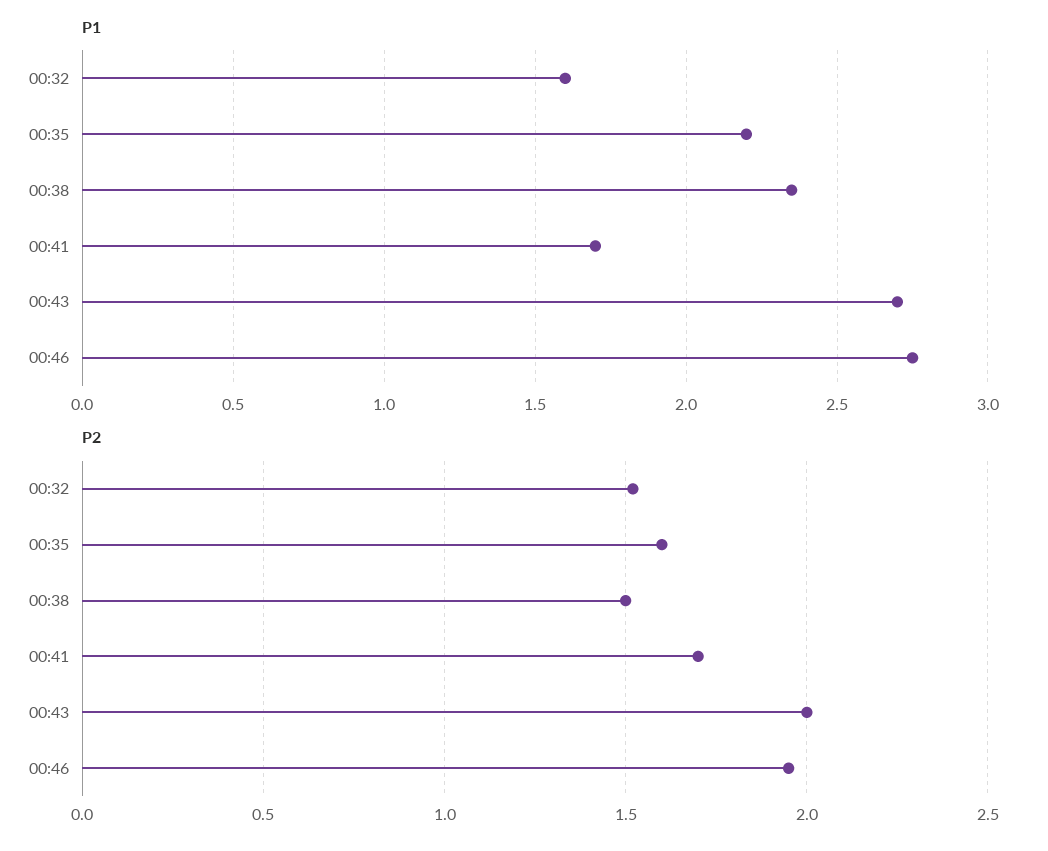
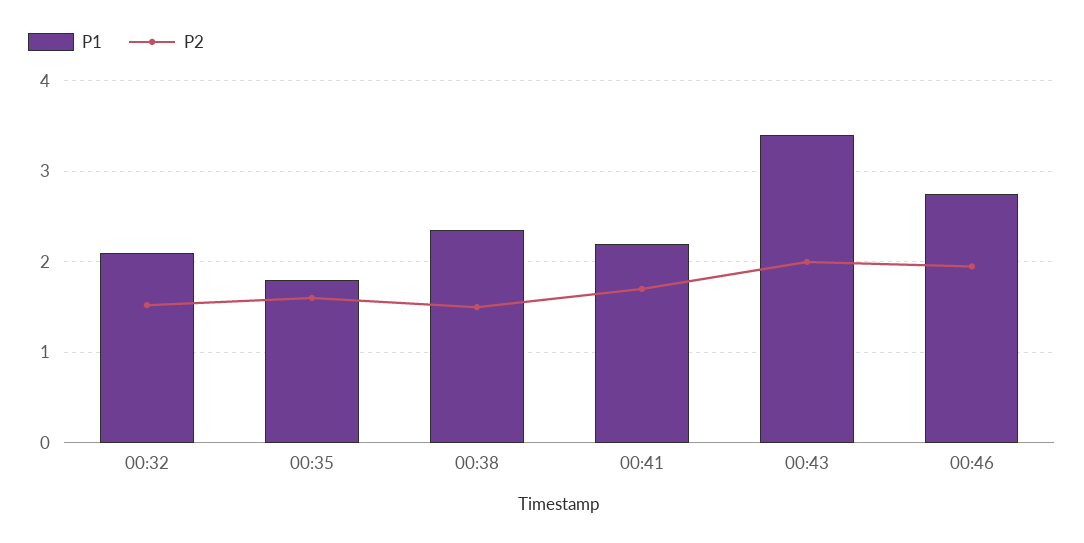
P1, 00:32: 1.6 -> 2.1
P1, 00:35: 2.2 -> 1.8
P1, 00:41: 1.7 -> 2.2
P1, 00:43: 2.7 -> 3.4

